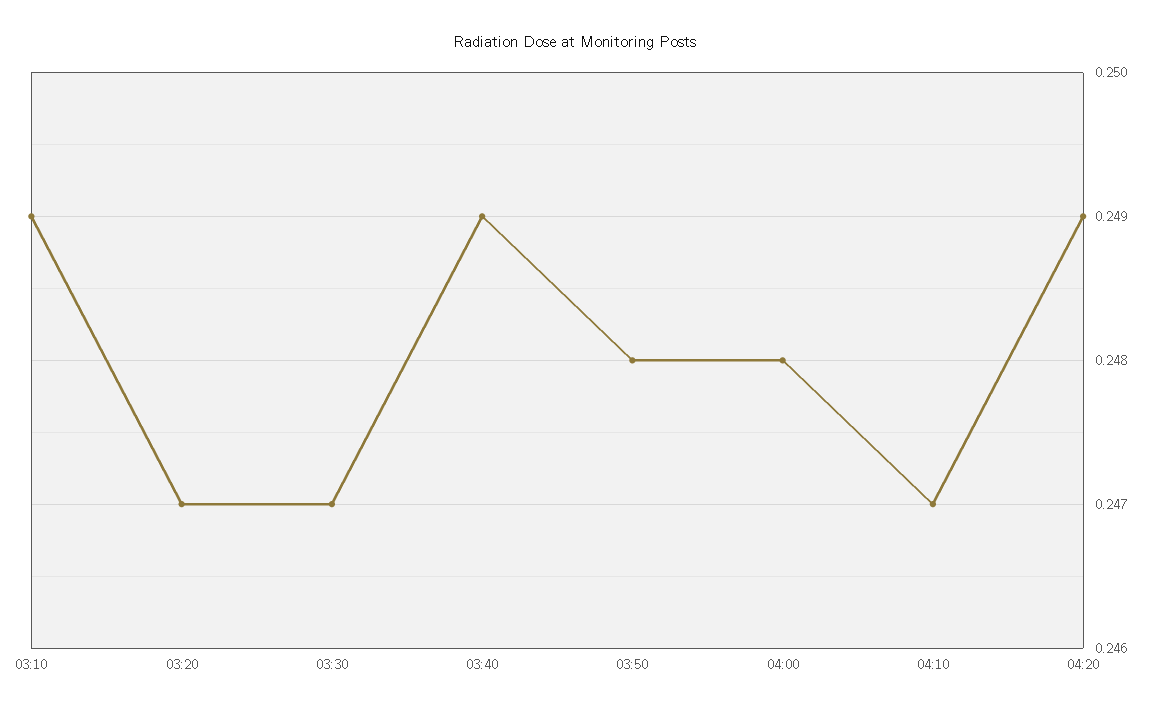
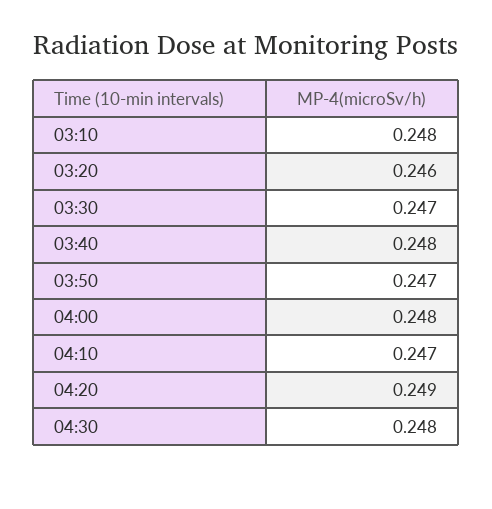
03:10: 0.249 -> 0.248
03:20: 0.247 -> 0.246
03:40: 0.249 -> 0.248
03:50: 0.248 -> 0.247
04:30: none -> 0.248

